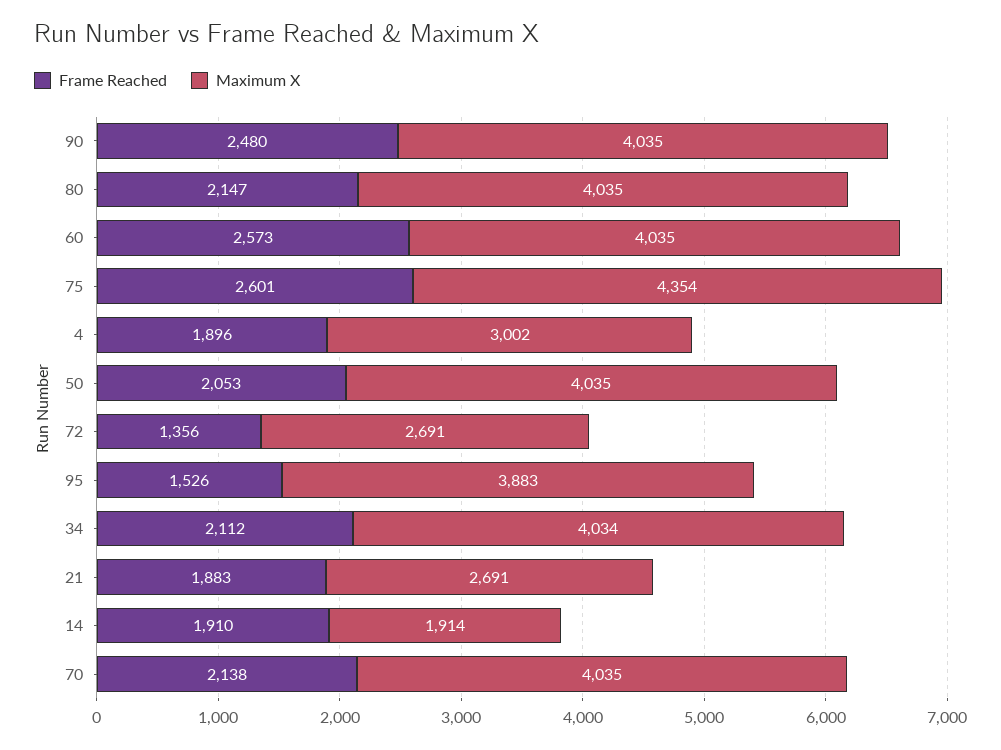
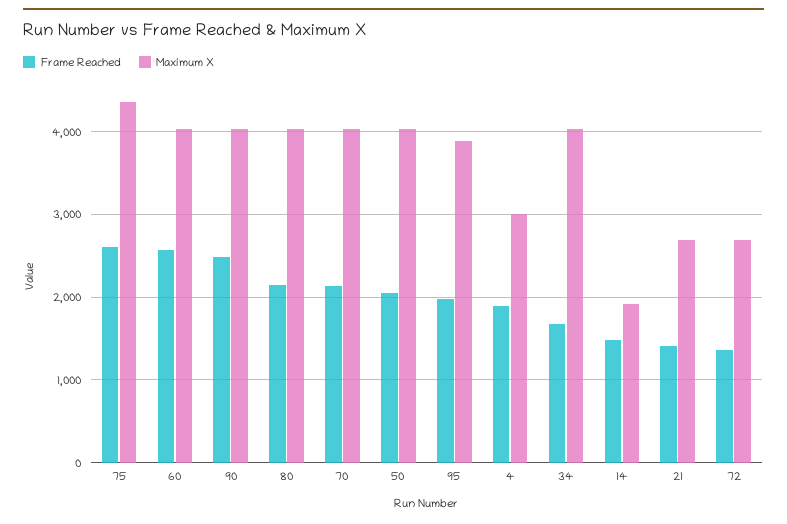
Frame Reached, 95: 1526 -> 2000
Frame Reached, 34: 2112 -> 1700
Frame Reached, 21: 1883 -> 1400
Frame Reached, 14: 1910 -> 1500

